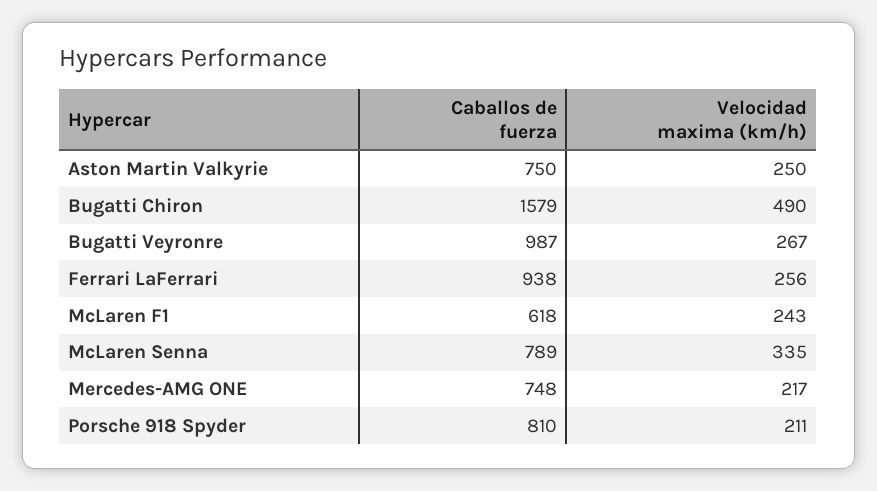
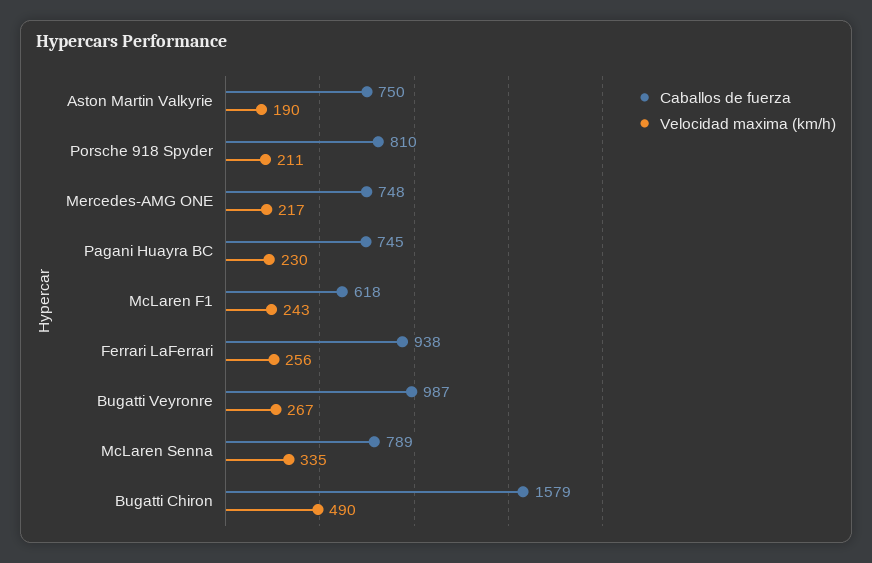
Velocidad maxima (km/h), Aston Martin Valkyrie: 250 -> 190
Caballos de fuerza, Pagani Huayra BC: none -> 745
Velocidad maxima (km/h), Pagani Huayra BC: none -> 230

